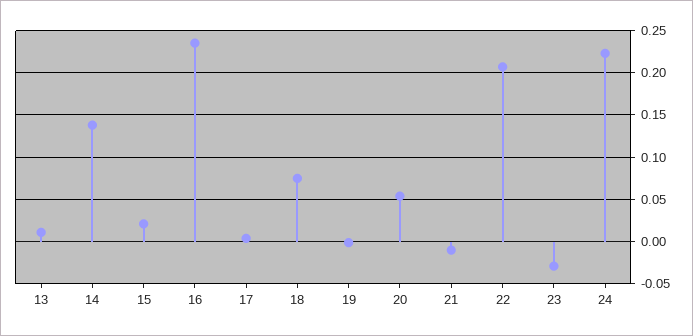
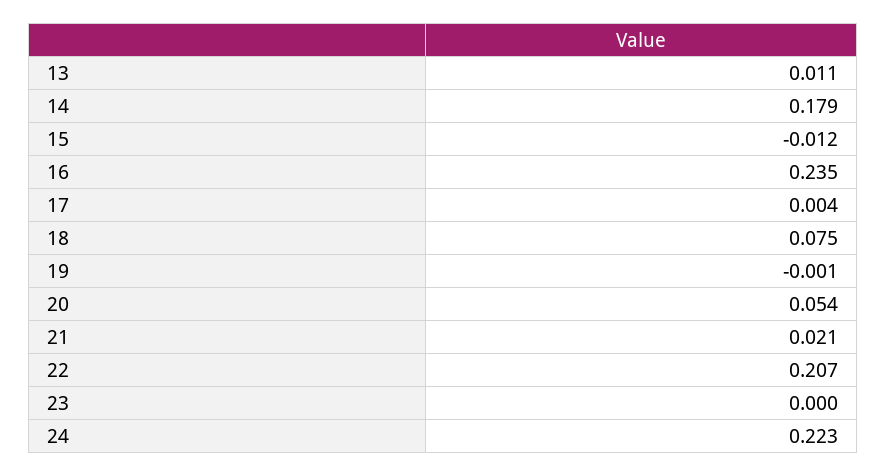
14: 0.14 -> 0.179
15: 0.02 -> -0.012
21: -0.01 -> 0.021
23: -0.03 -> 0

